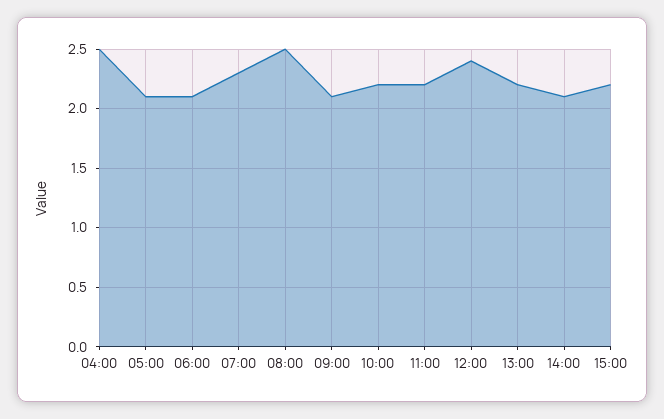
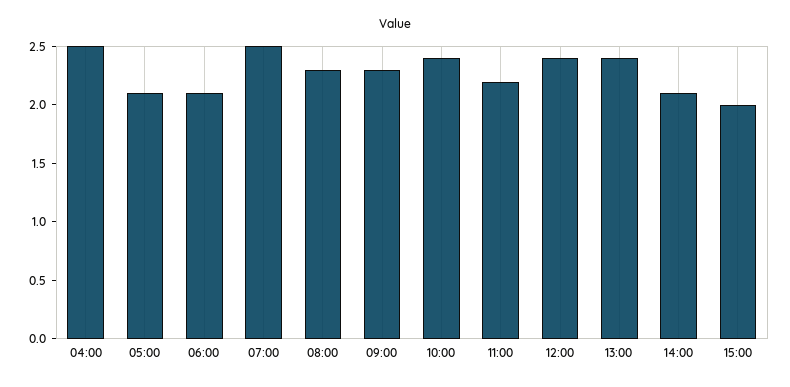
07:00: 2.3 -> 2.5
08:00: 2.5 -> 2.3
09:00: 2.1 -> 2.3
10:00: 2.2 -> 2.4
13:00: 2.2 -> 2.4
15:00: 2.2 -> 2

